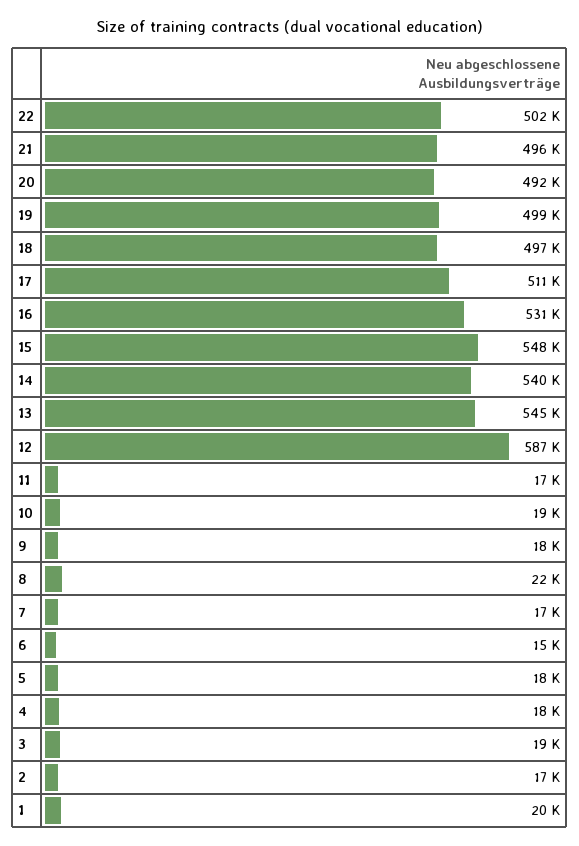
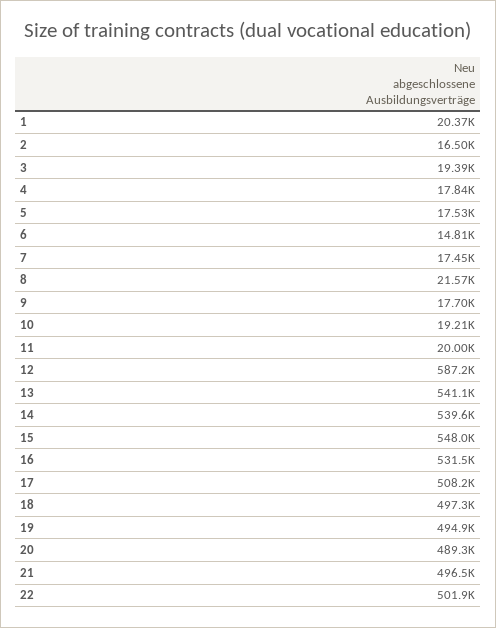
20: 492000 -> 489300
19: 499000 -> 494900
17: 511000 -> 508200
13: 545000 -> 541100
11: 17000 -> 20000

